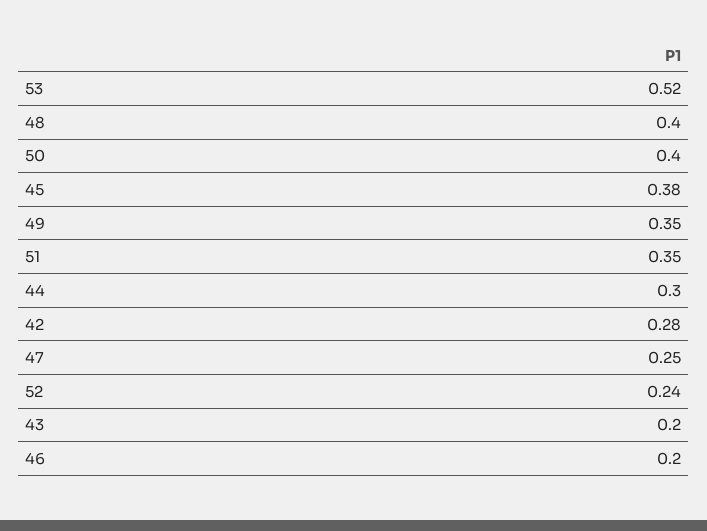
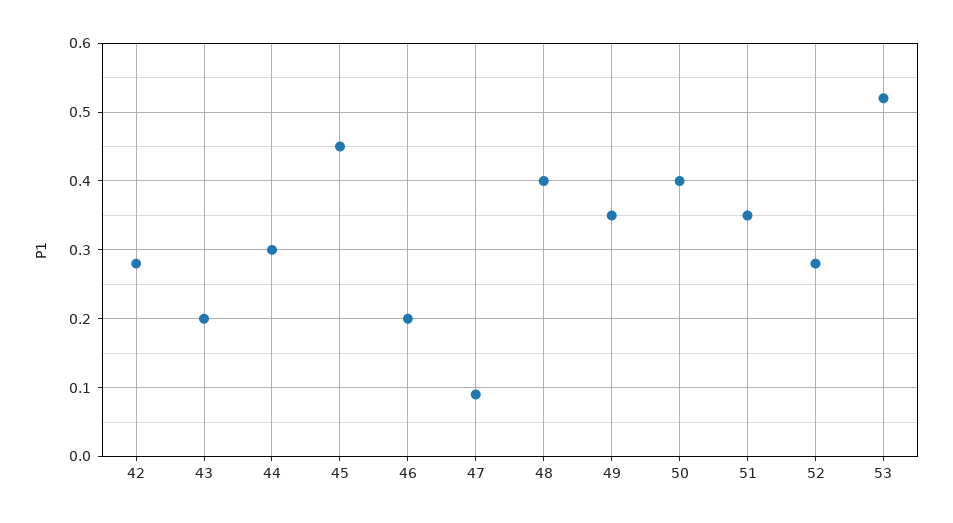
45: 0.38 -> 0.45
47: 0.25 -> 0.09
52: 0.24 -> 0.28

